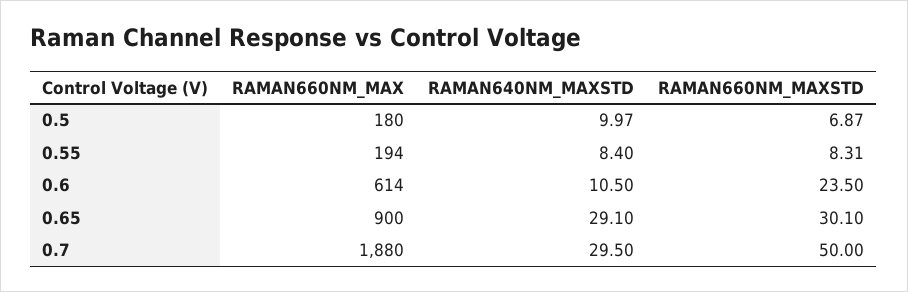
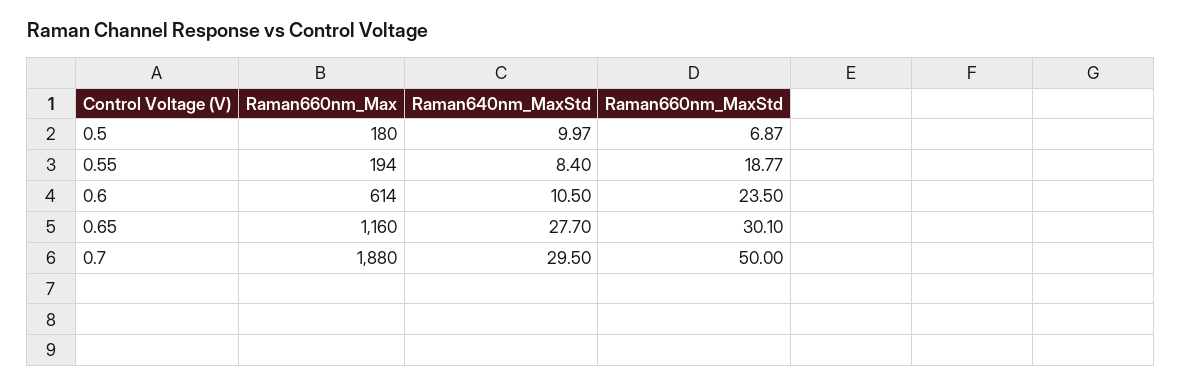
RAMAN660NM_MAXSTD, 0.55: 8.31 -> 18.77
RAMAN660NM_MAX, 0.65: 900 -> 1160
RAMAN640NM_MAXSTD, 0.65: 29.1 -> 27.7

